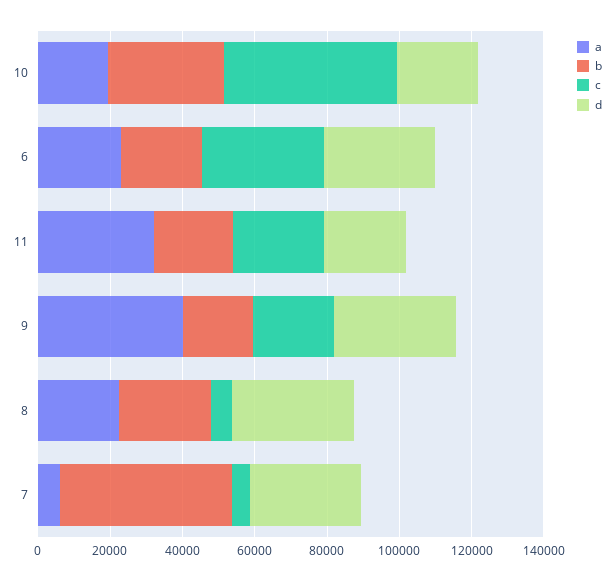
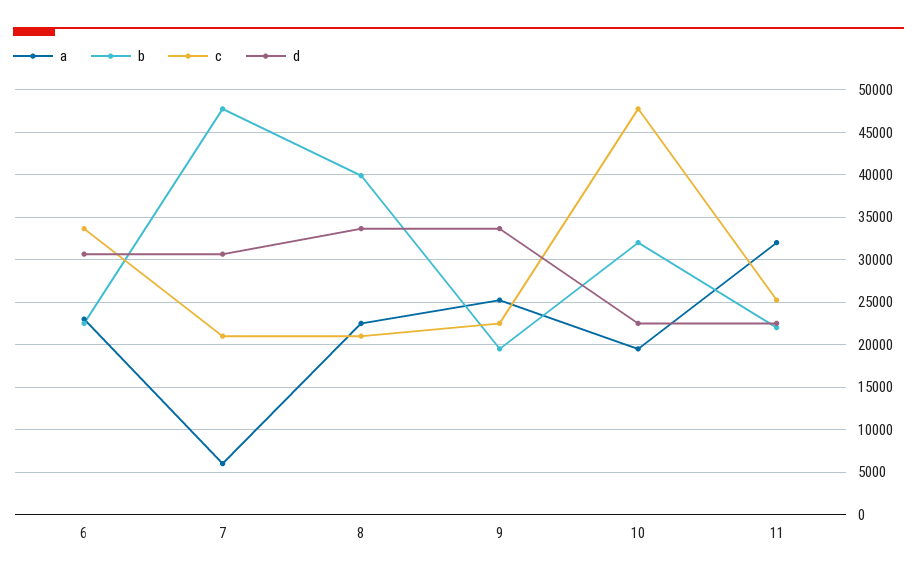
a, 9: 40000 -> 25000
b, 8: 25000 -> 40000
c, 8: 5000 -> 21000
c, 7: 5000 -> 21000

